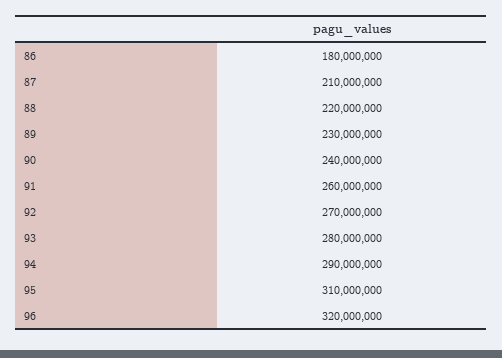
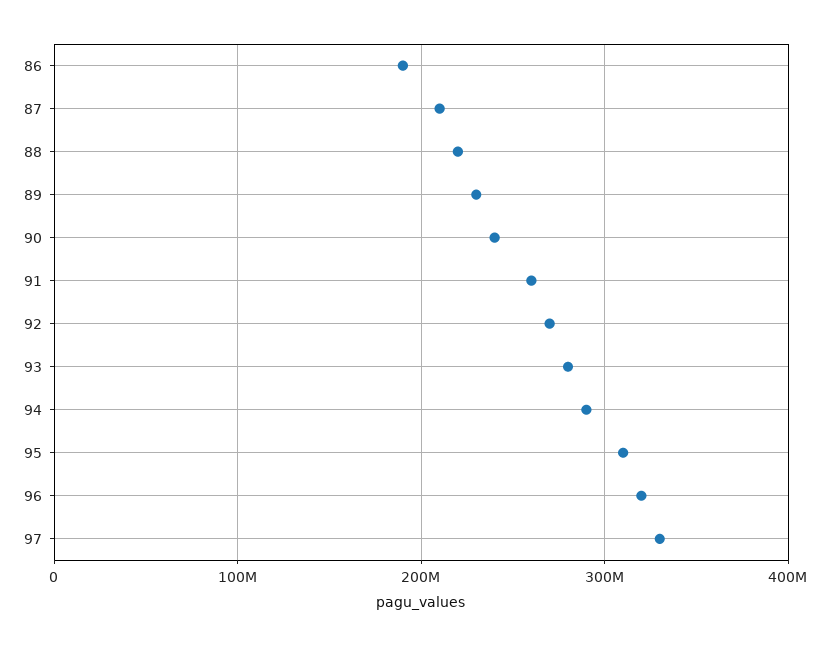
86: 180000000 -> 190000000
97: none -> 330000000

